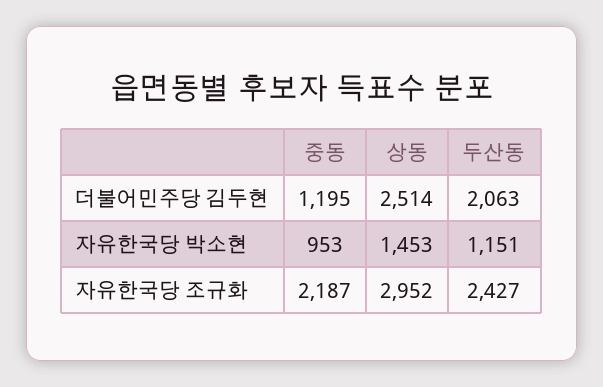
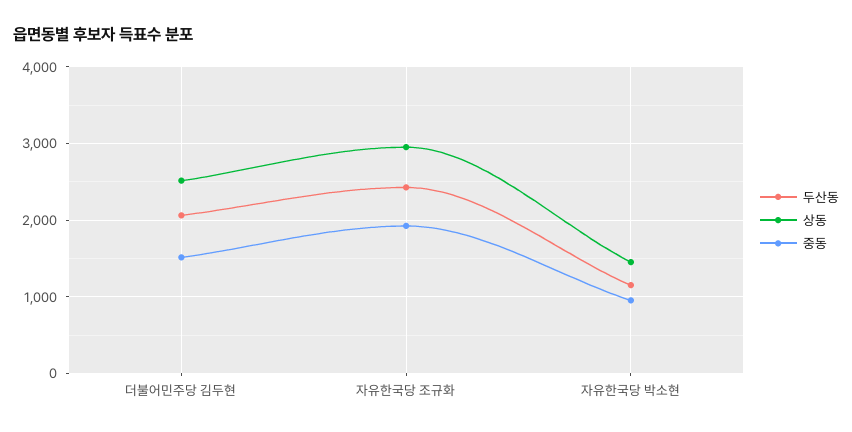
중동, 더불어민주당 김두현: 1195 -> 1500
중동, 자유한국당 조규화: 2187 -> 1900

